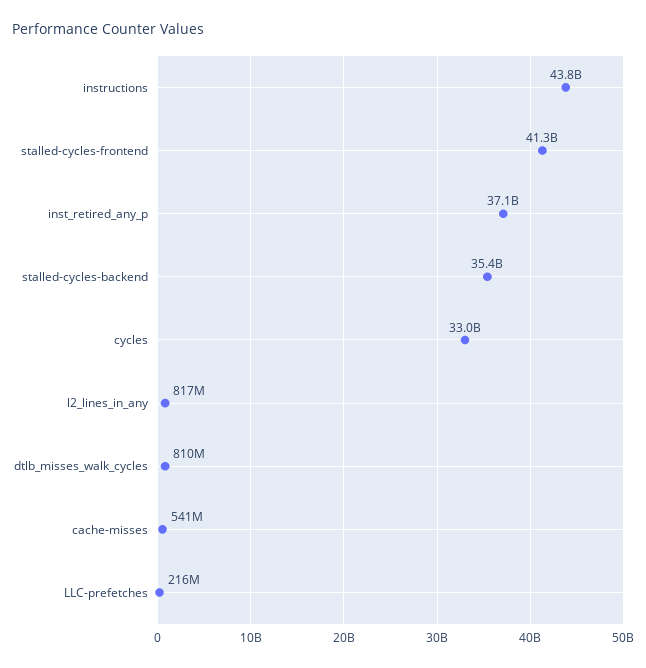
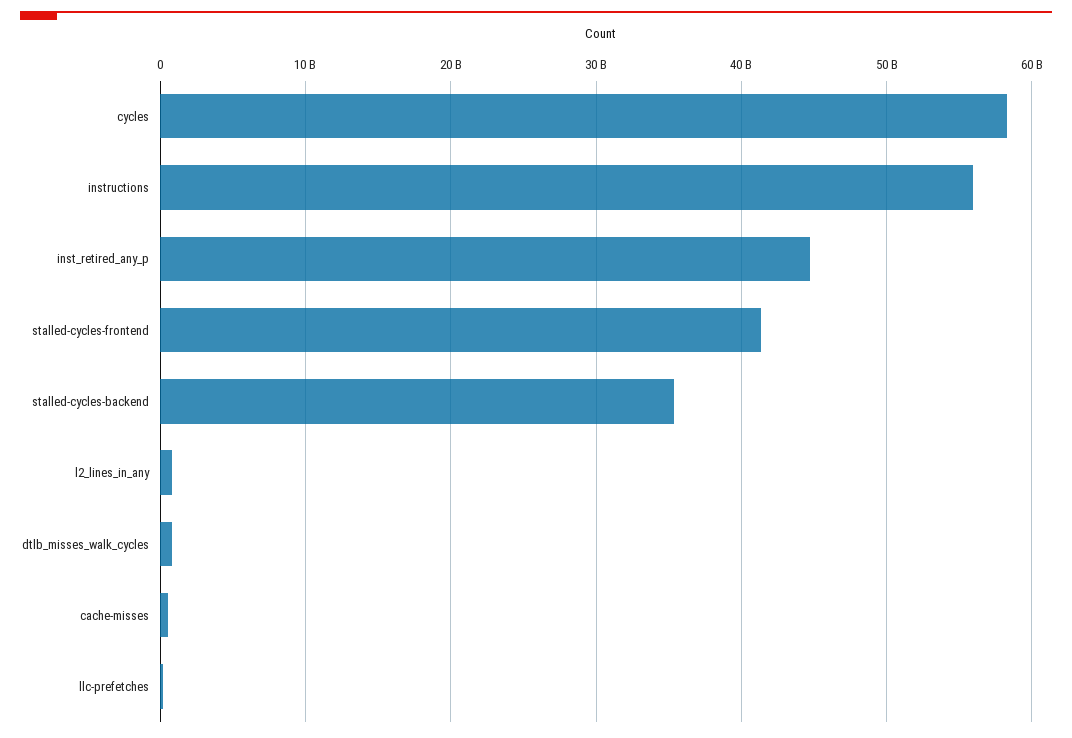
instructions: 43800000000 -> 56000000000
inst_retired_any_p: 37100000000 -> 45000000000
cycles: 33000000000 -> 58000000000

